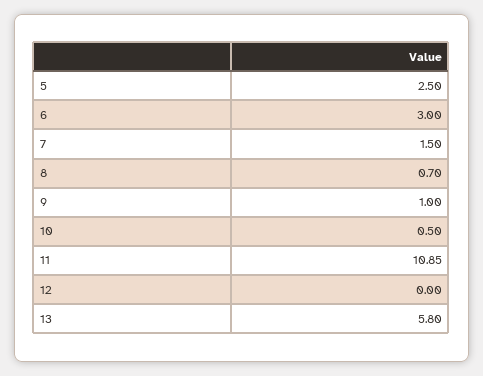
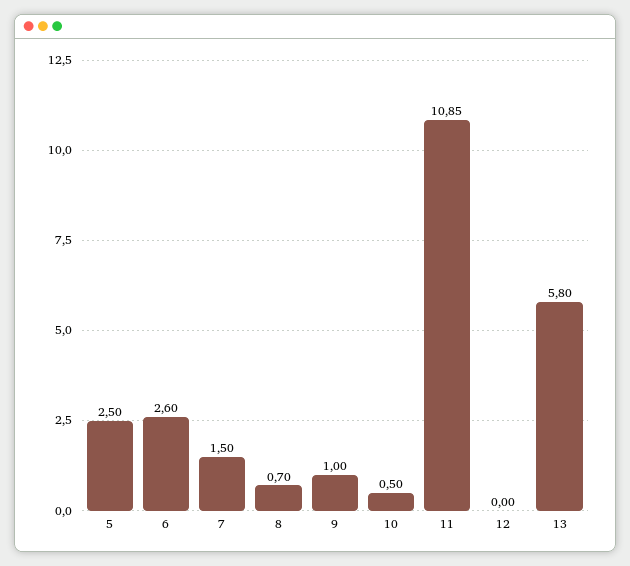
6: 3 -> 2.6

